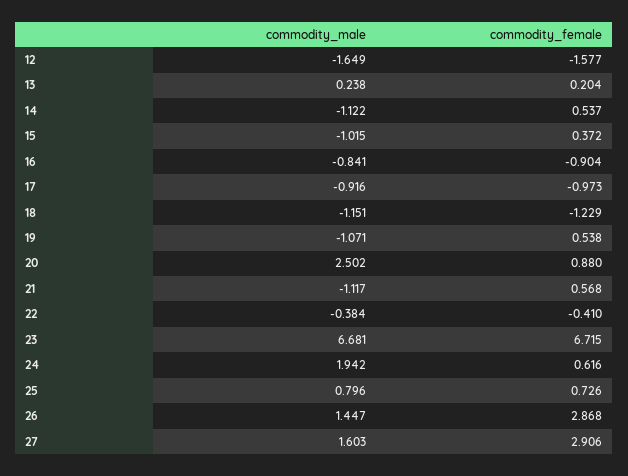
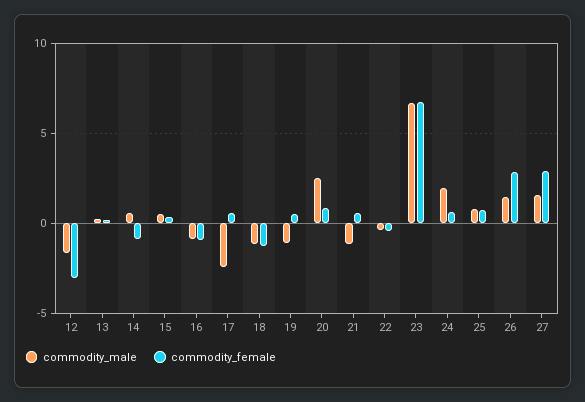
commodity_female, 12: -1.577 -> -3
commodity_male, 14: -1.122 -> 0.5
commodity_female, 14: 0.537 -> -1
commodity_male, 15: -1.015 -> 0.5
commodity_male, 17: -0.916 -> -2.5
commodity_female, 17: -0.973 -> 0.5

